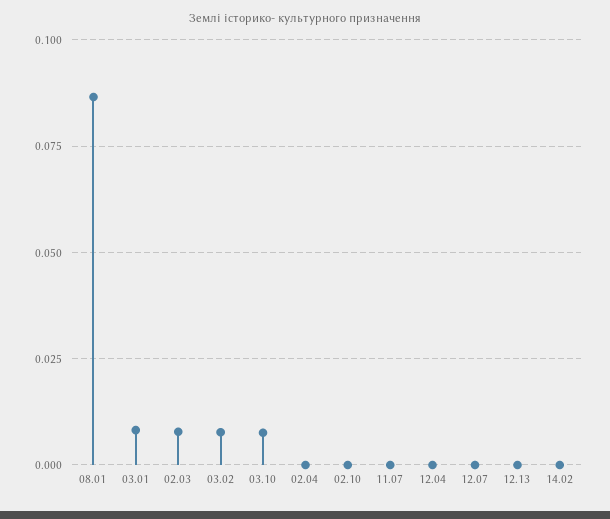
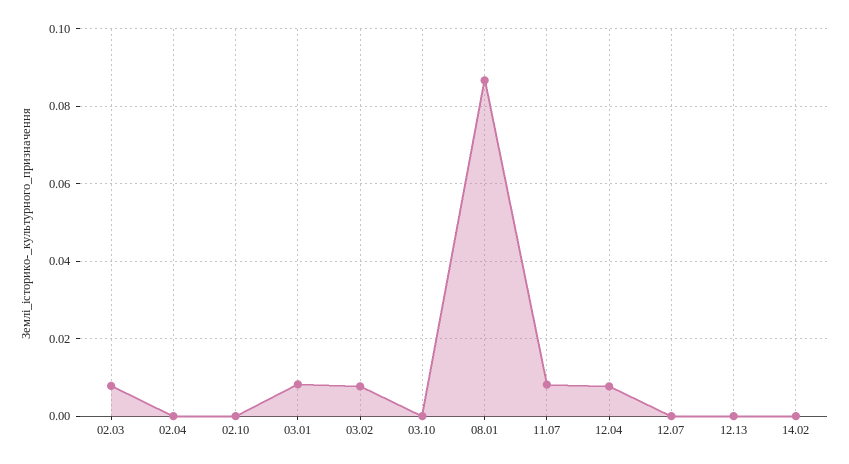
03.10: 0.0075 -> 0
11.07: 0 -> 0.008
12.04: 0 -> 0.008

